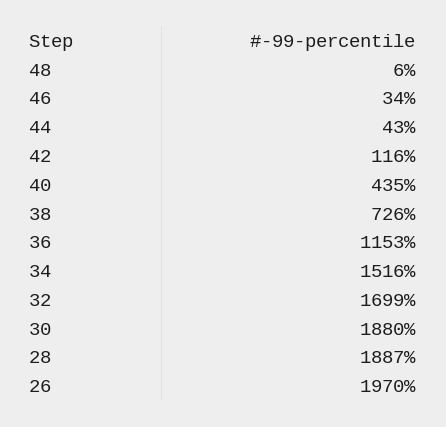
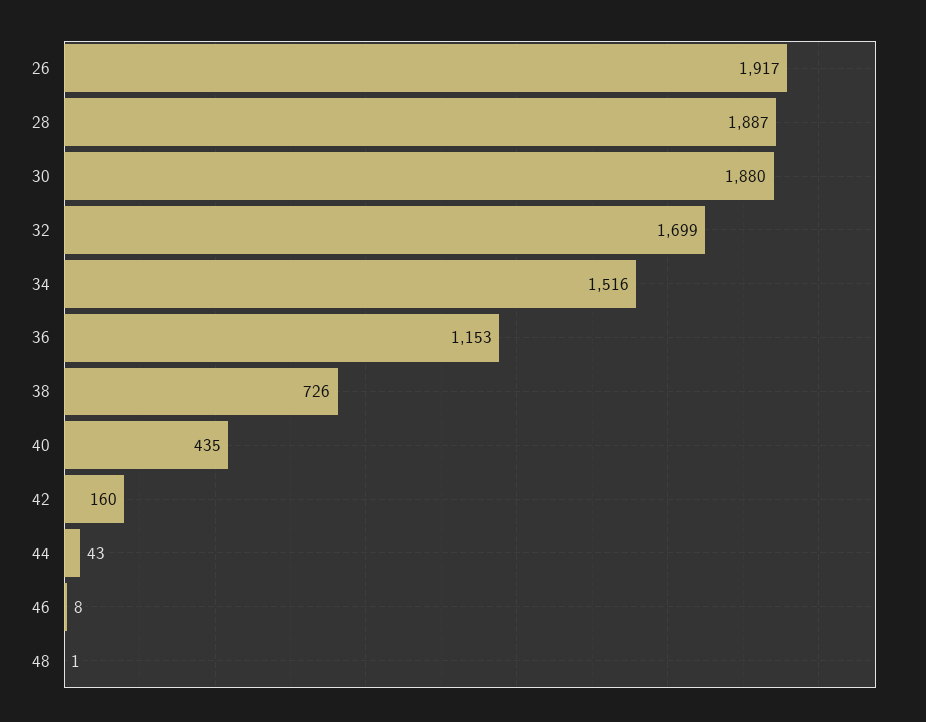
48: 6 -> 1
46: 34 -> 8
42: 116 -> 160
26: 1970 -> 1917

